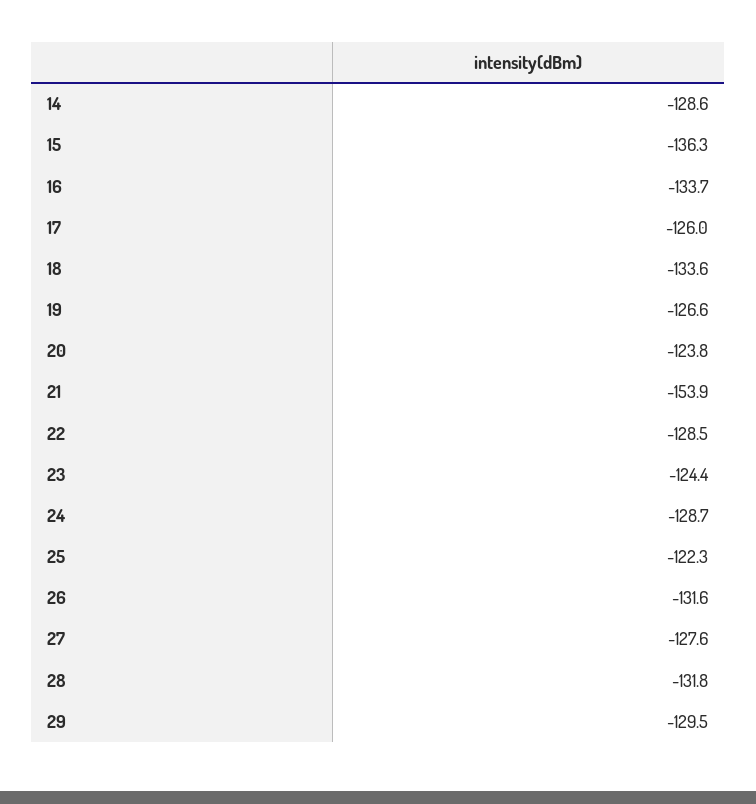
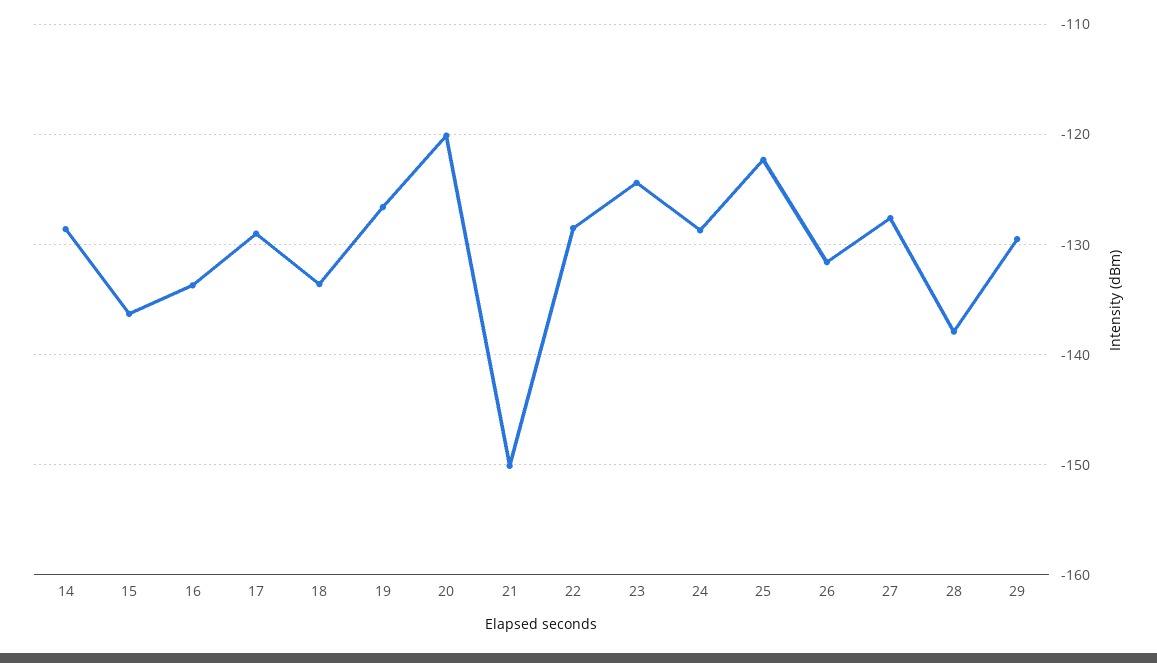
17: -126 -> -129
20: -123.8 -> -120
21: -153.9 -> -150
28: -131.8 -> -138

